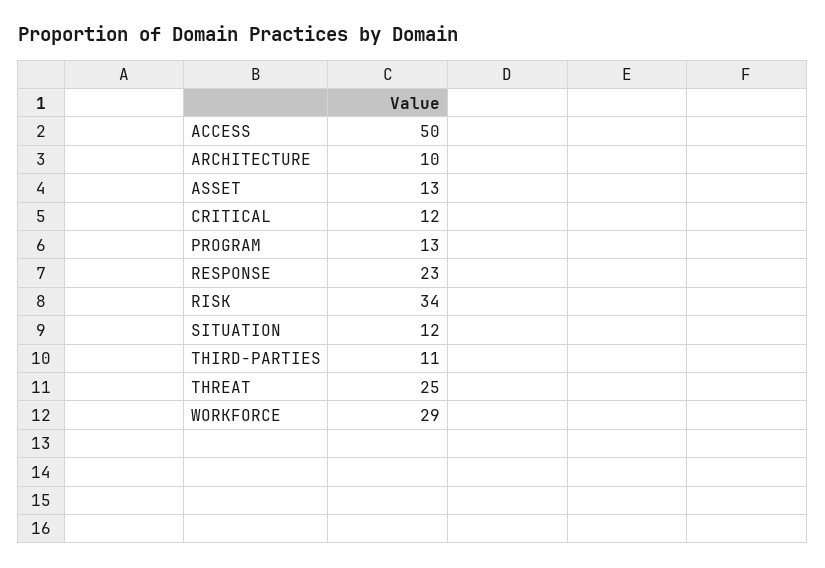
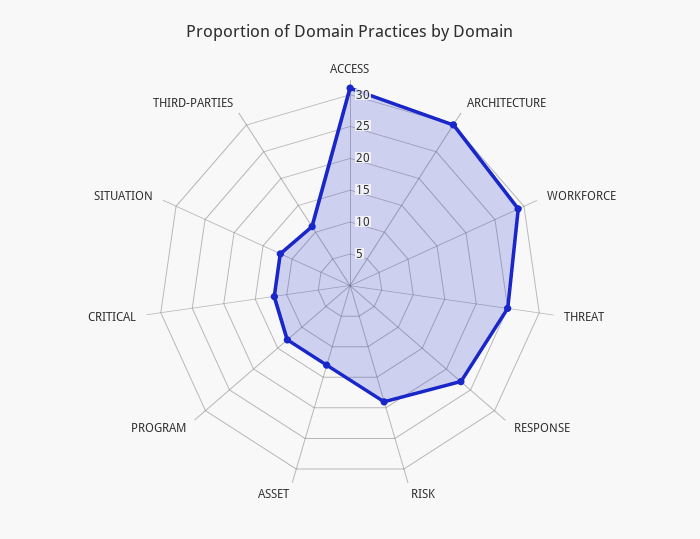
ACCESS: 50 -> 30
ARCHITECTURE: 10 -> 30
RISK: 34 -> 20

